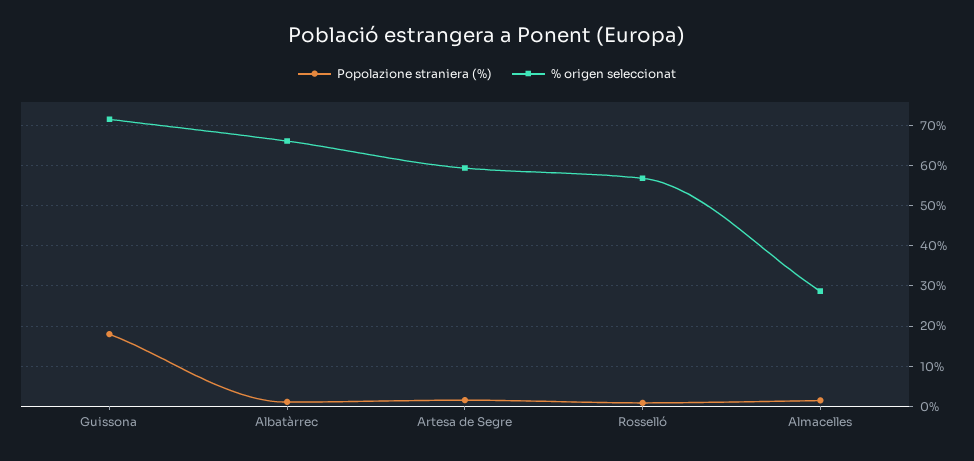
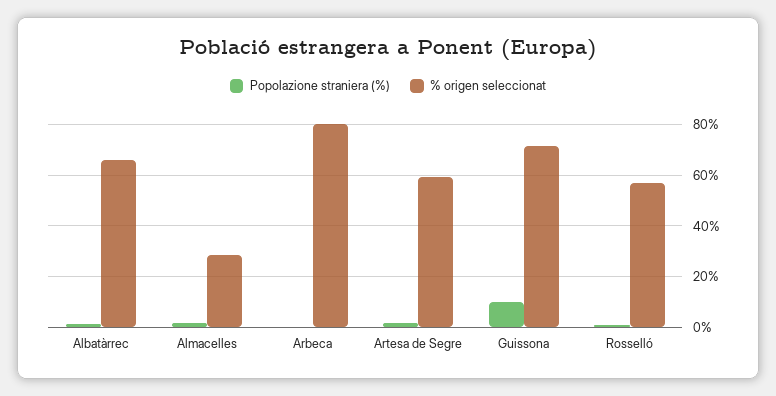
Popolazione straniera (%), Guissona: 18 -> 10
Popolazione straniera (%), Arbeca: none -> 0
% origen seleccionat, Arbeca: none -> 80

